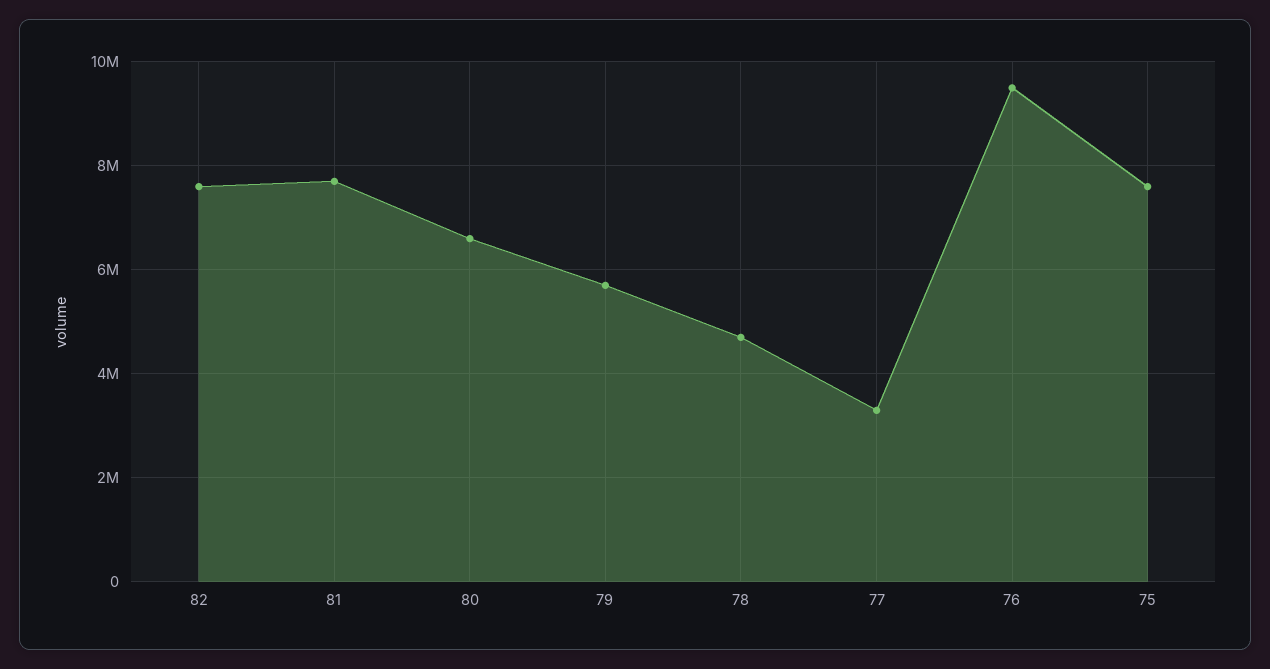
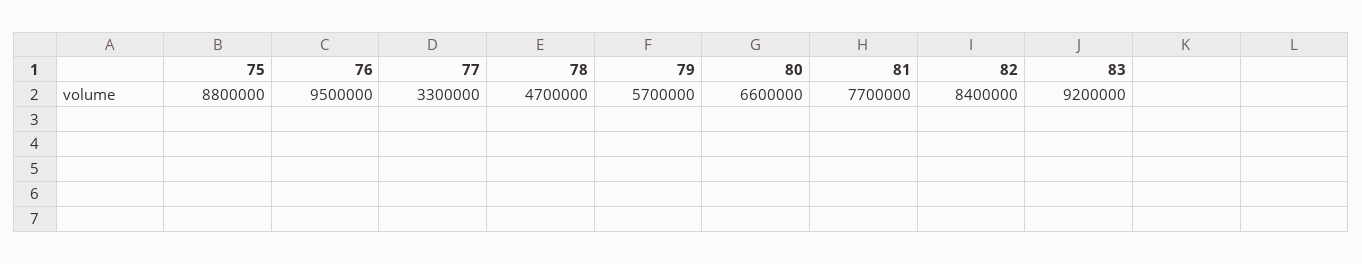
82: 7600000 -> 8400000
75: 7600000 -> 8800000
83: none -> 9200000

